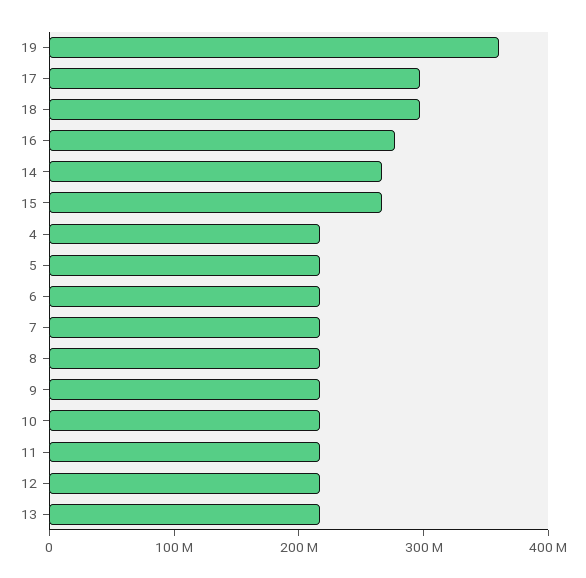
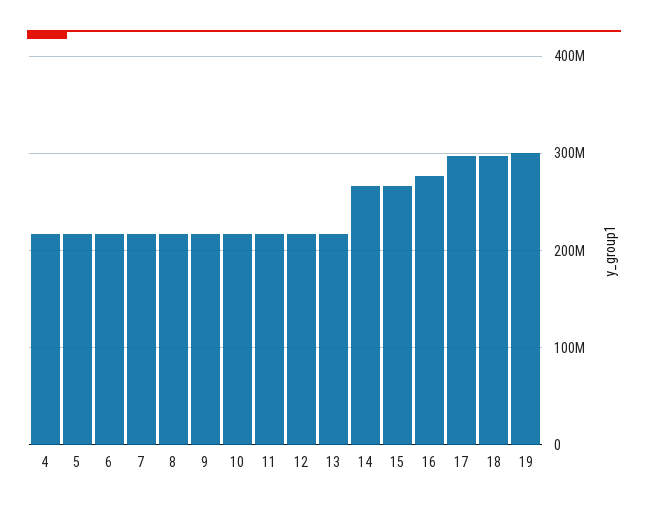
19: 360000000 -> 300000000

